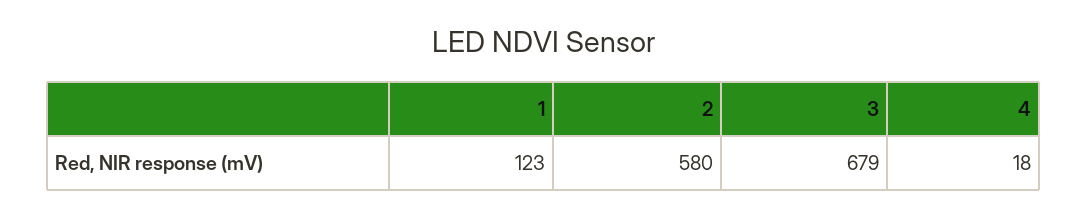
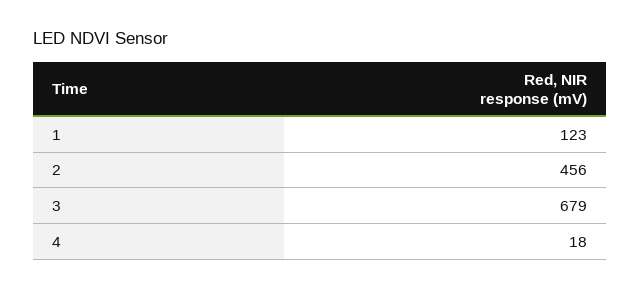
2: 580 -> 456

